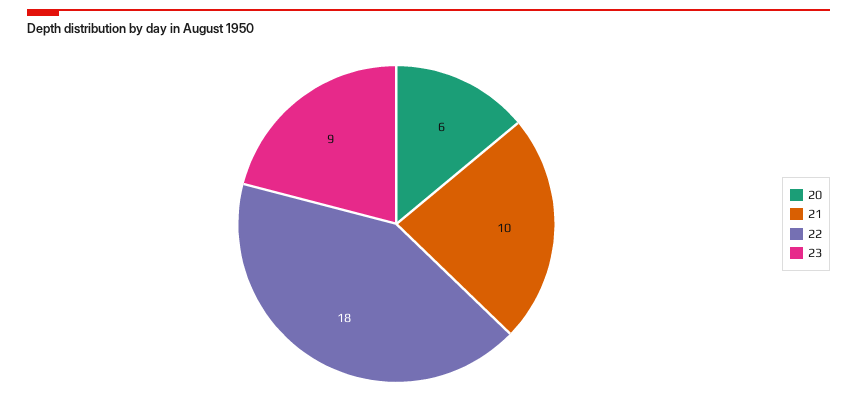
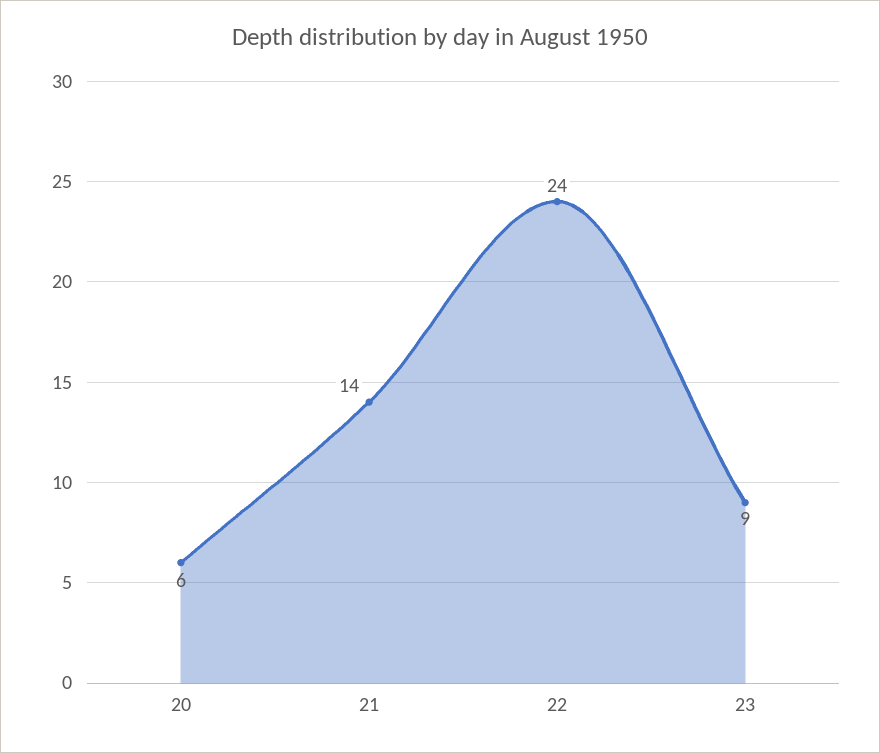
21: 10 -> 14
22: 18 -> 24

